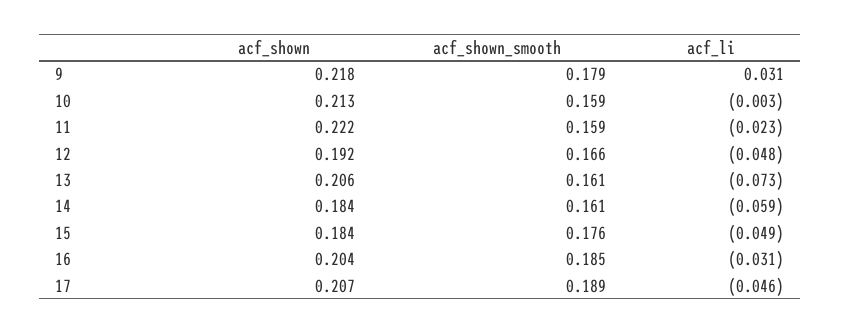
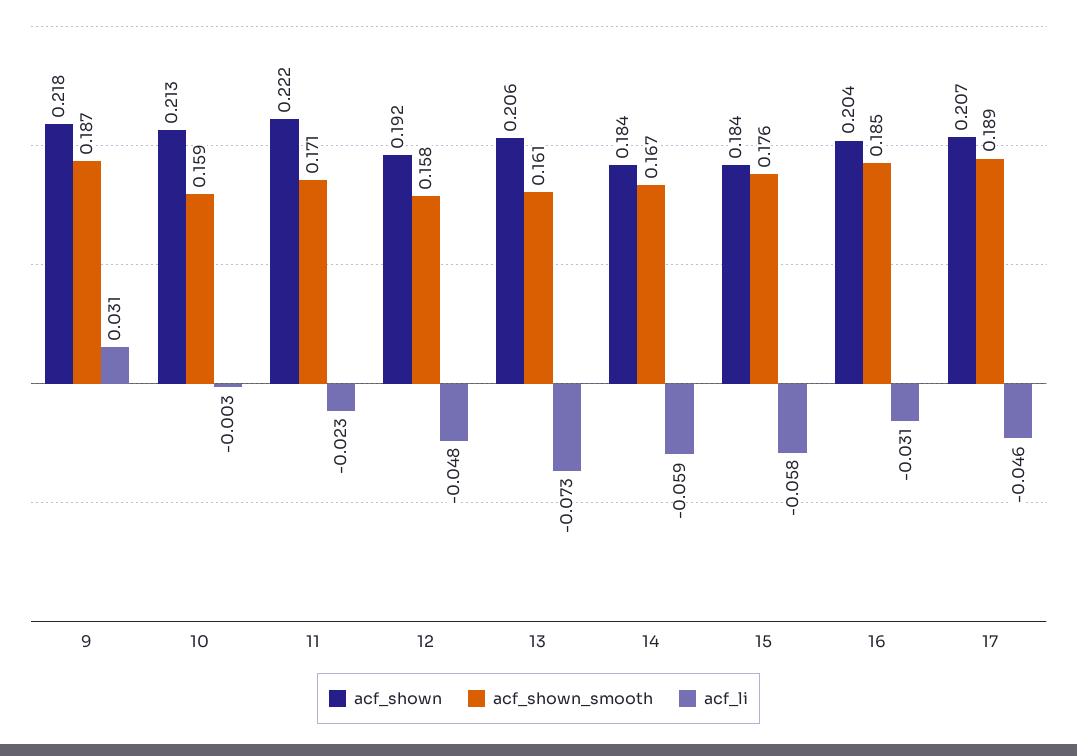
acf_shown_smooth, 9: 0.179 -> 0.187
acf_shown_smooth, 11: 0.159 -> 0.171
acf_shown_smooth, 12: 0.166 -> 0.158
acf_shown_smooth, 14: 0.161 -> 0.167
acf_li, 15: -0.049 -> -0.058

